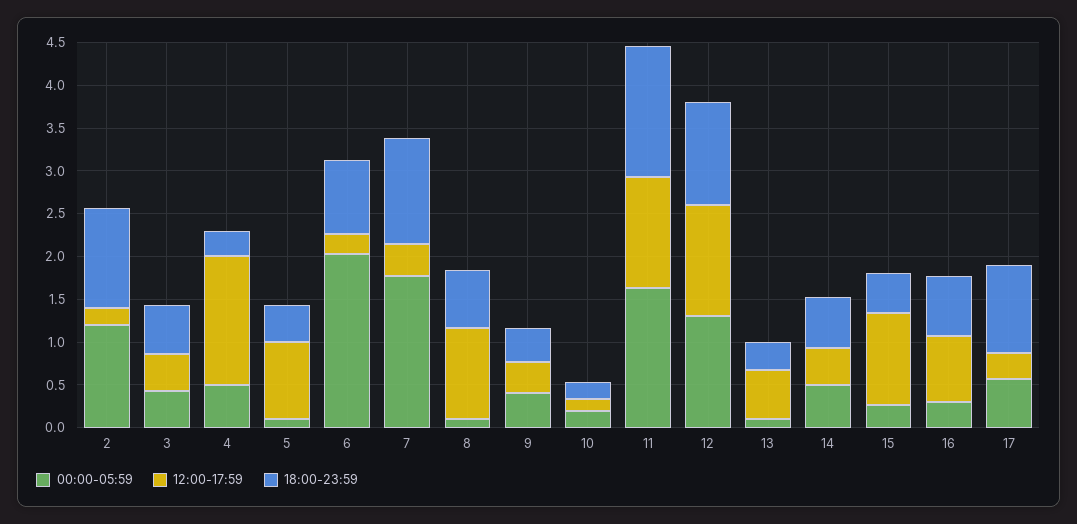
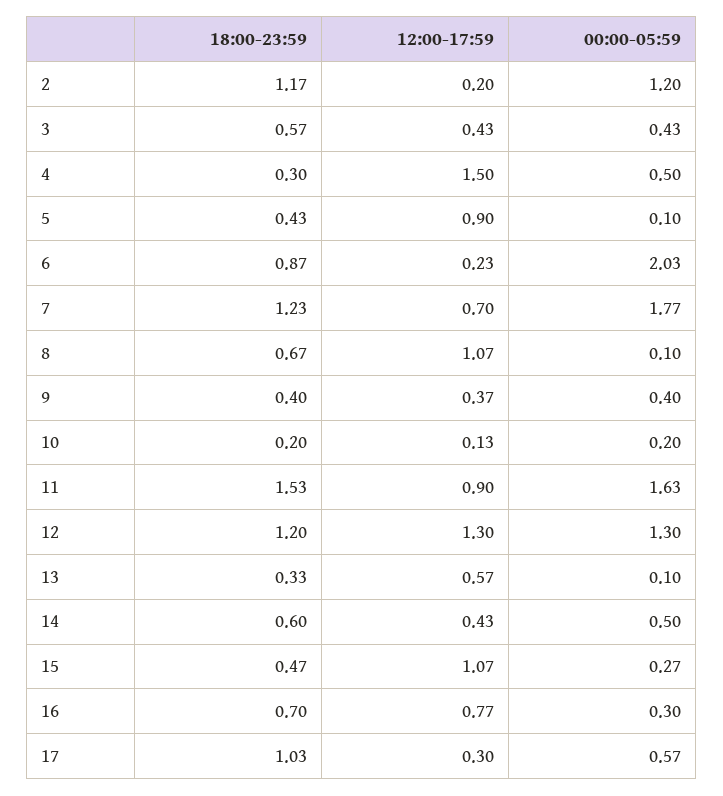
12:00-17:59, 7: 0.4 -> 0.7
12:00-17:59, 11: 1.3 -> 0.9

